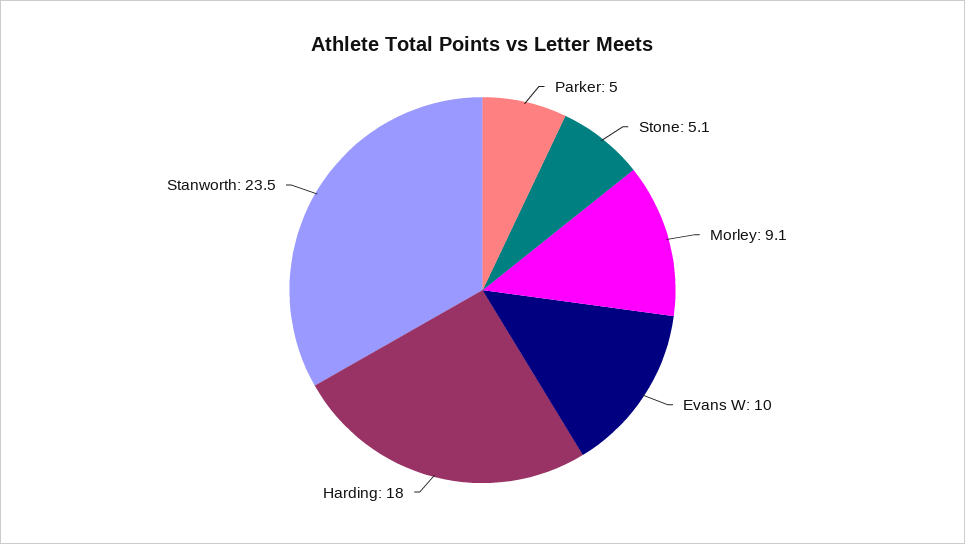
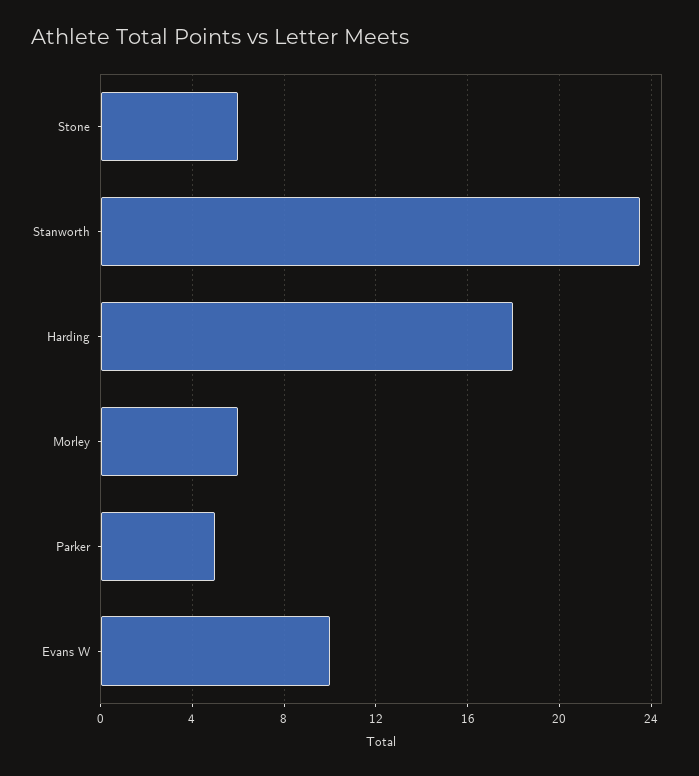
Stone: 5.1 -> 6
Morley: 9.1 -> 6

